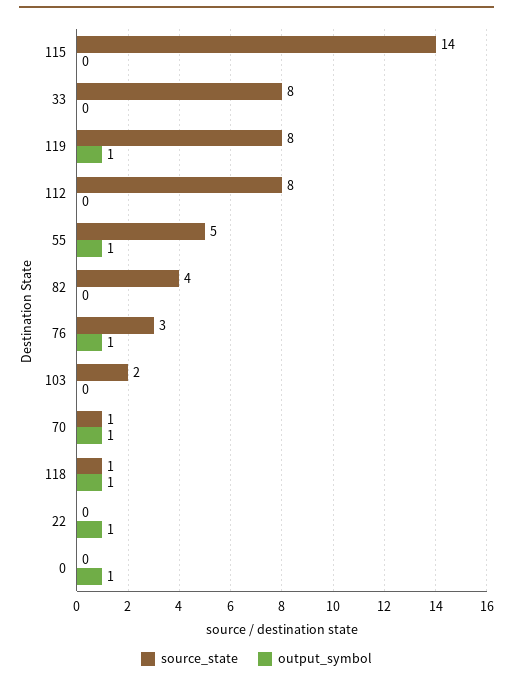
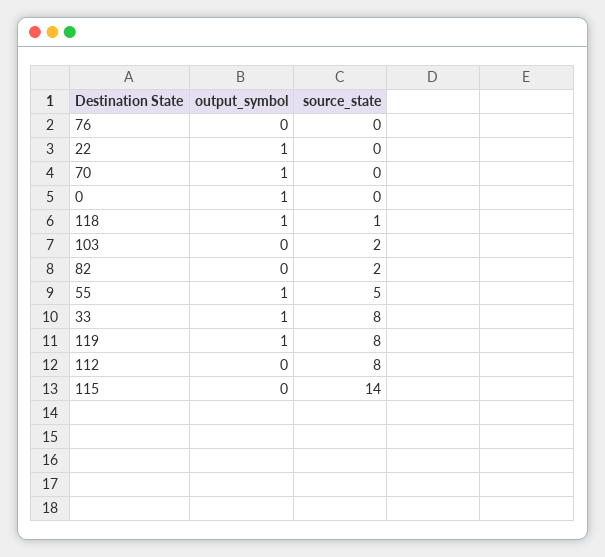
output_symbol, 33: 0 -> 1
source_state, 82: 4 -> 2
source_state, 76: 3 -> 0
output_symbol, 76: 1 -> 0
source_state, 70: 1 -> 0

